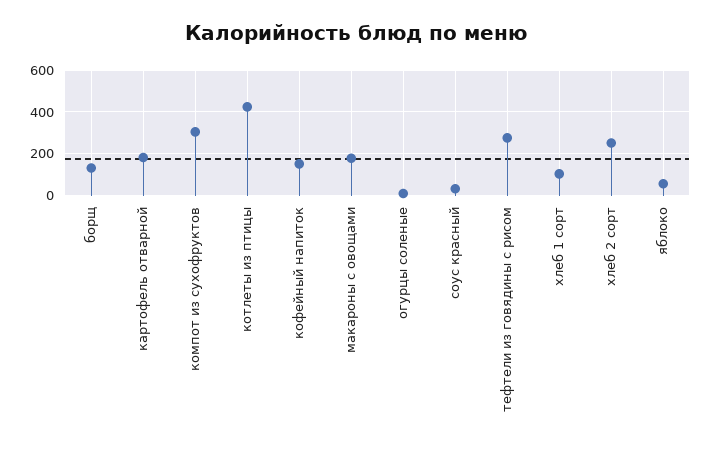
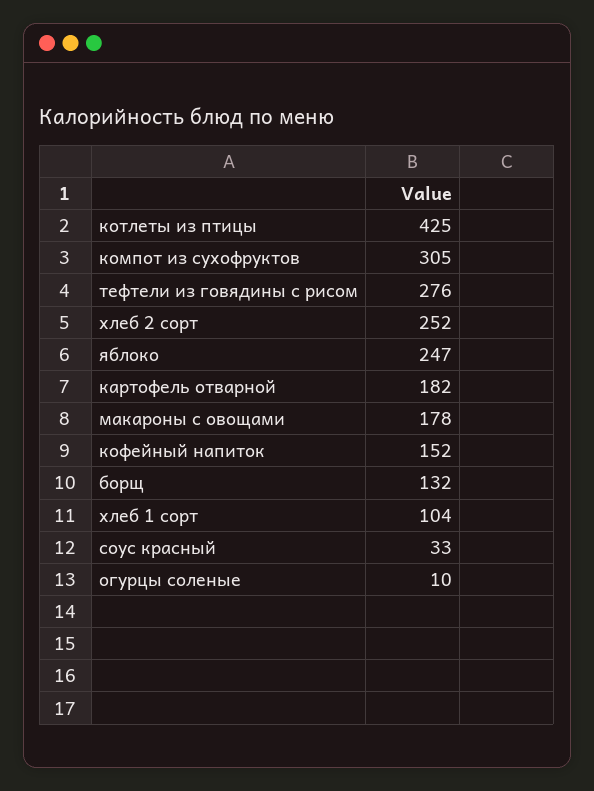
яблоко: 50 -> 247

